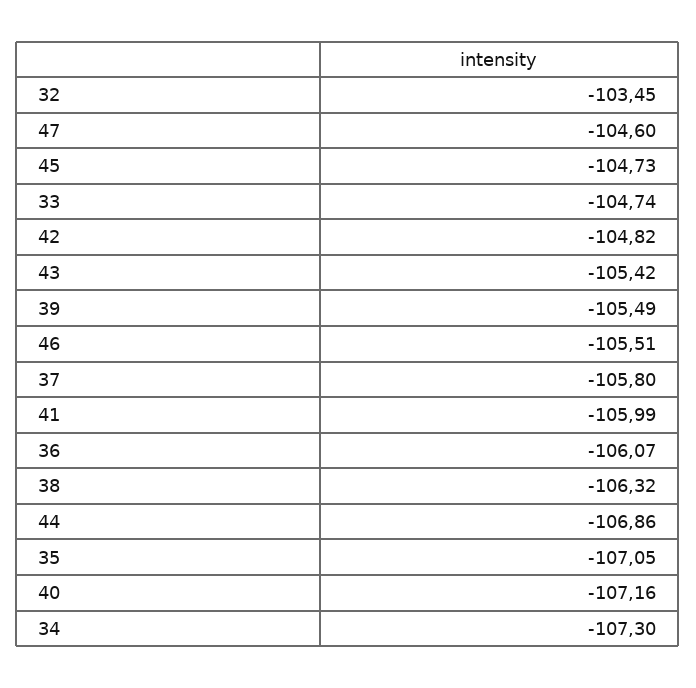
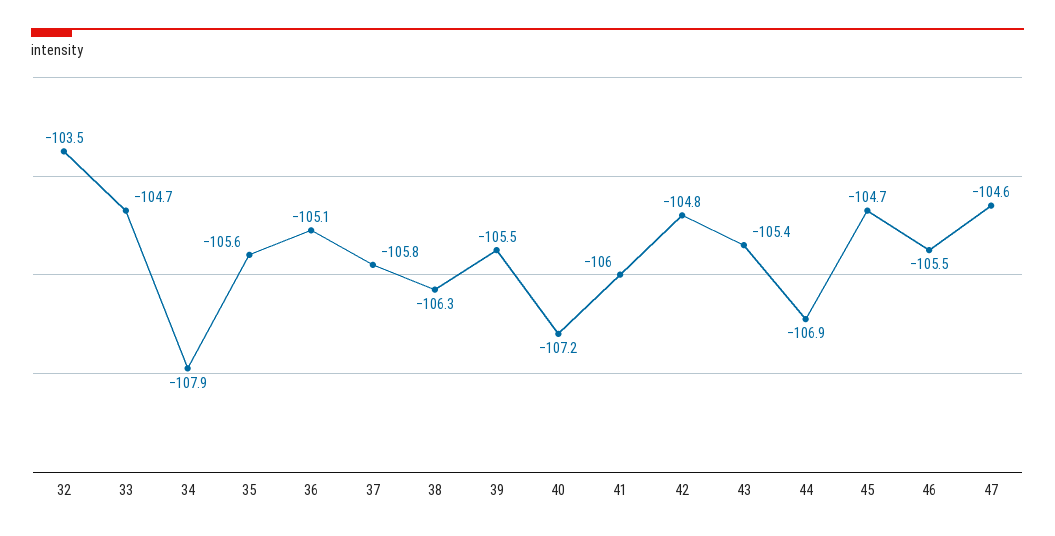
36: -106.07 -> -105.1
35: -107.05 -> -105.6
34: -107.3 -> -107.9

